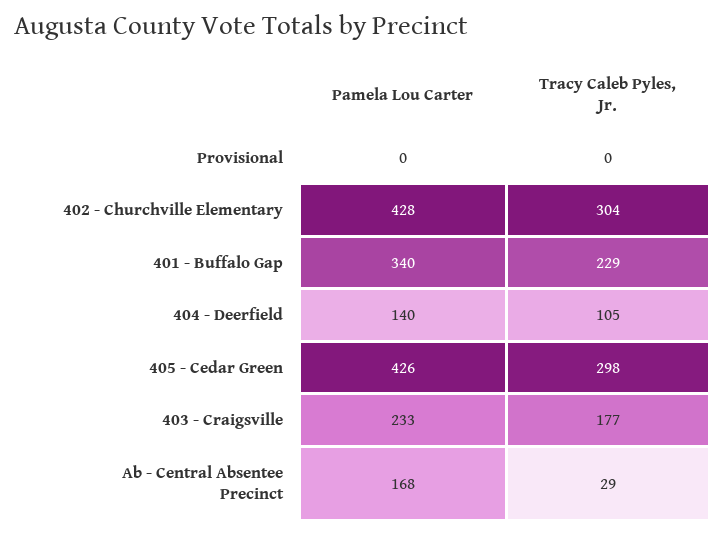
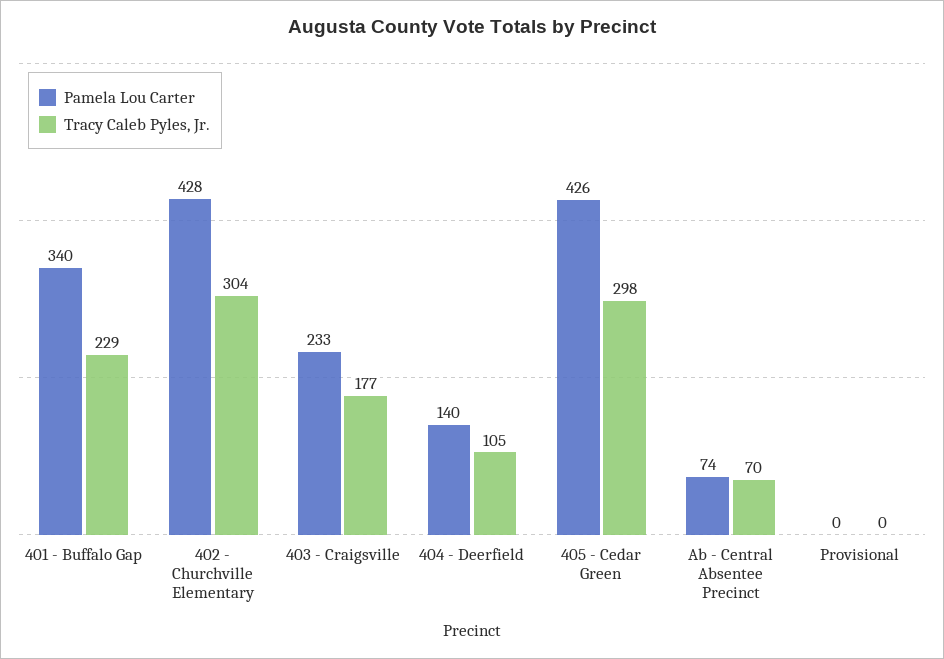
Pamela Lou Carter, Ab - Central Absentee Precinct: 168 -> 74
Tracy Caleb Pyles, Jr., Ab - Central Absentee Precinct: 29 -> 70

